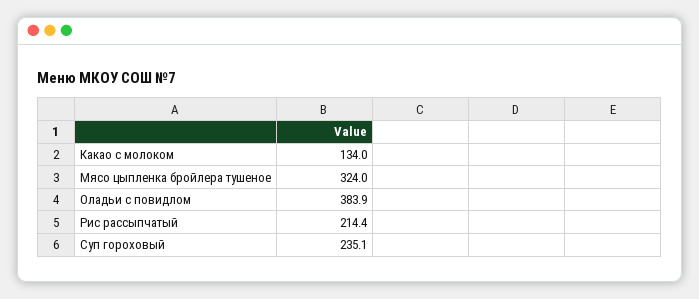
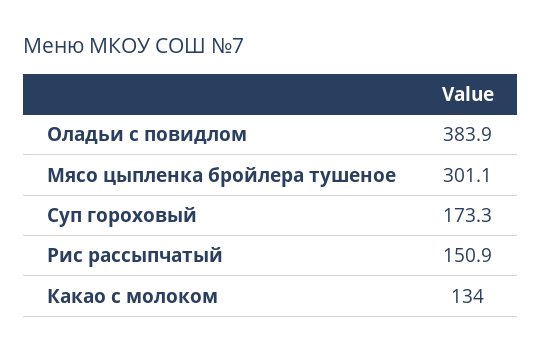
Мясо цыпленка бройлера тушеное: 324 -> 301.1
Рис рассыпчатый: 214.4 -> 150.9
Суп гороховый: 235.1 -> 173.3

